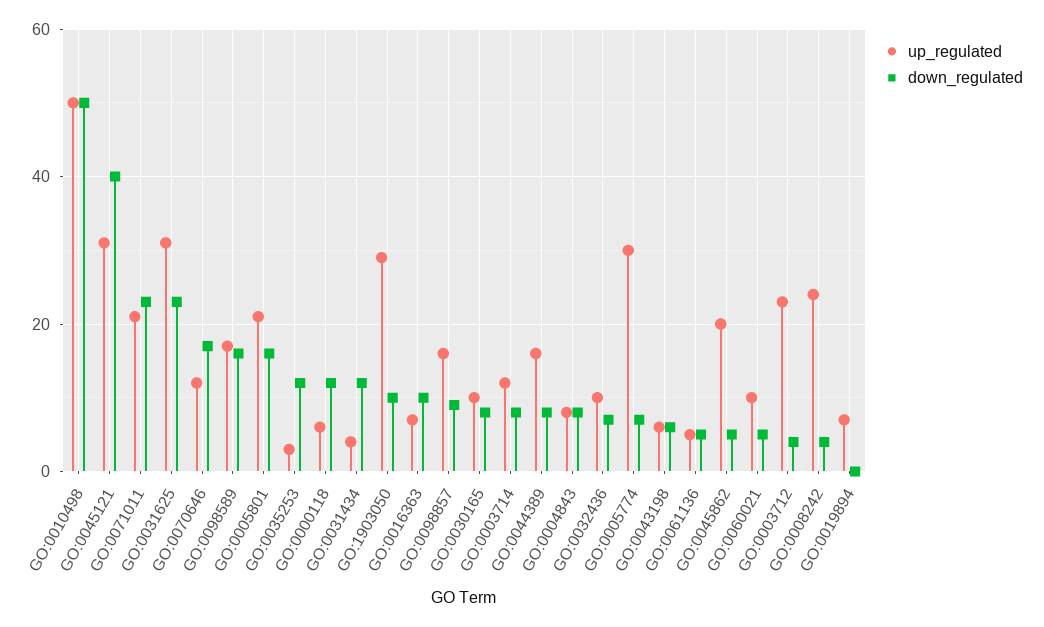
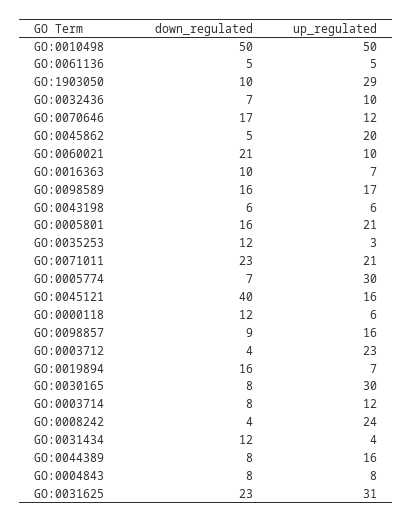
up_regulated, GO:0045121: 30 -> 16
up_regulated, GO:0030165: 10 -> 30
down_regulated, GO:0060021: 5 -> 21
down_regulated, GO:0019894: 0 -> 16

